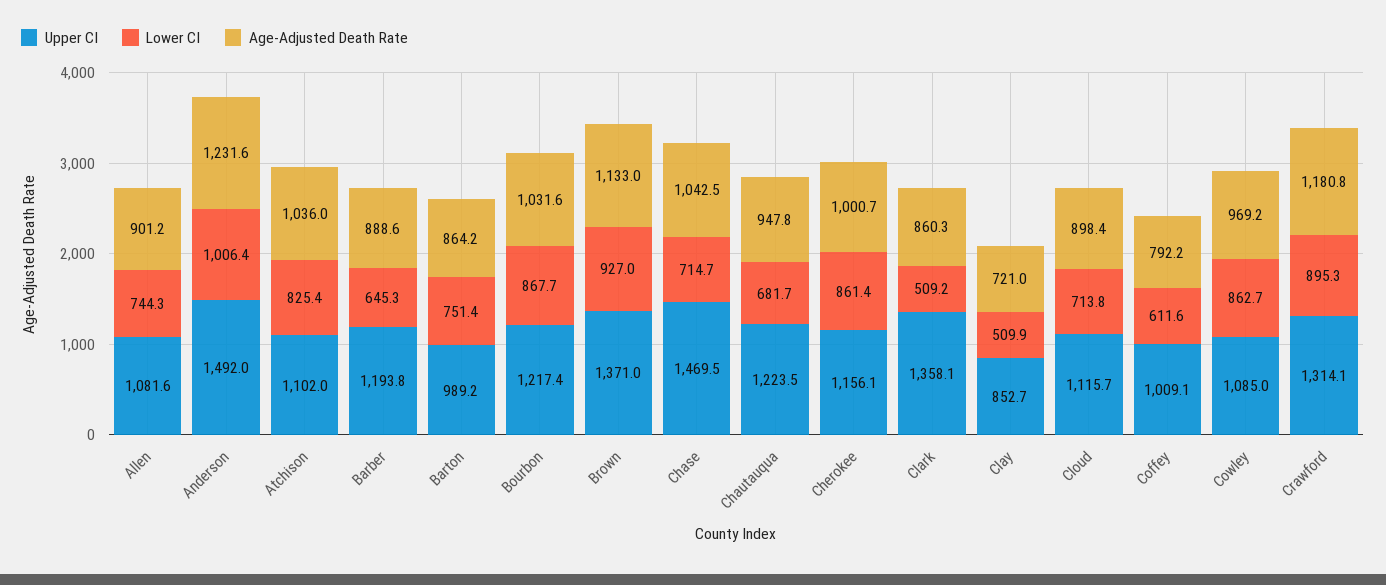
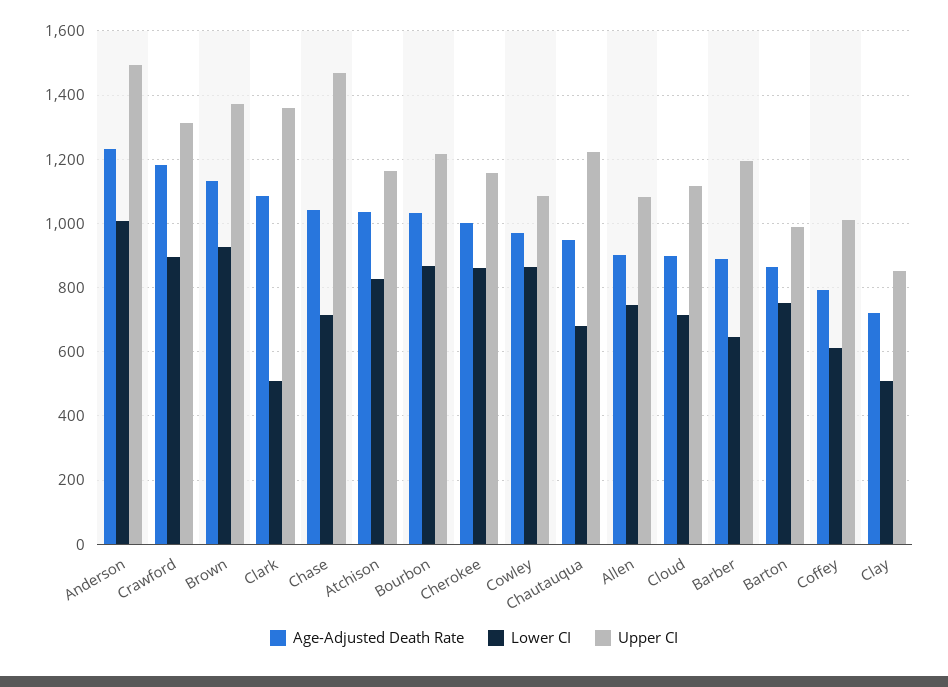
Upper CI, Atchison: 1102 -> 1160
Age-Adjusted Death Rate, Clark: 860.3 -> 1080

